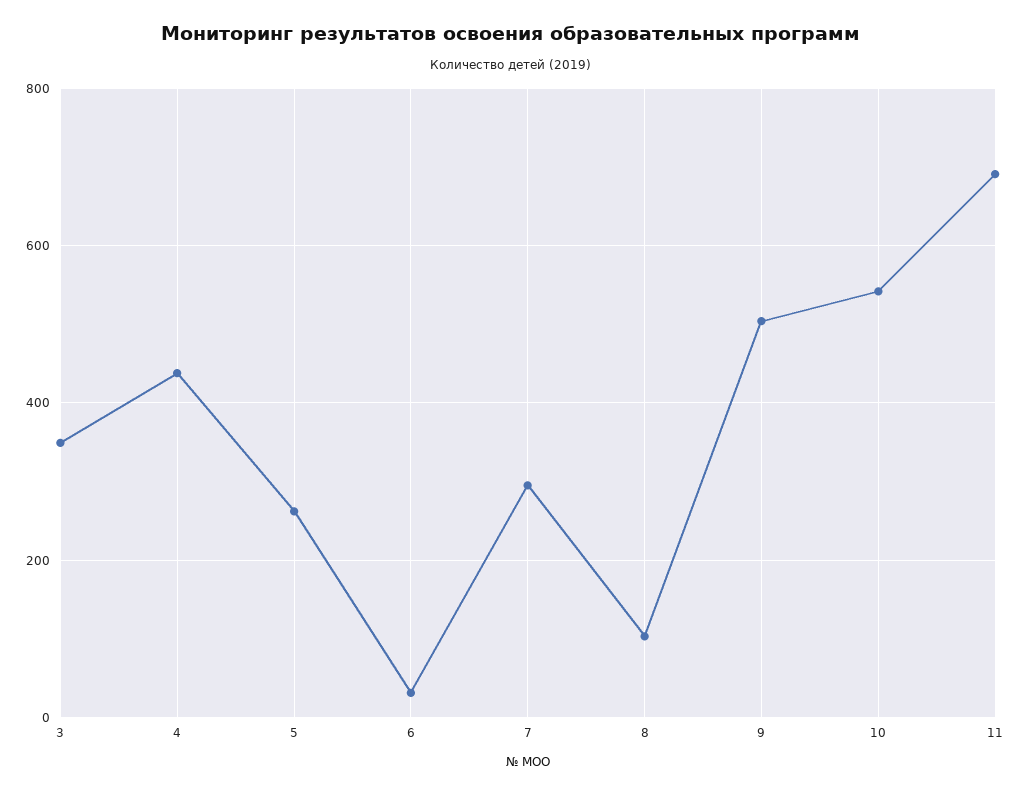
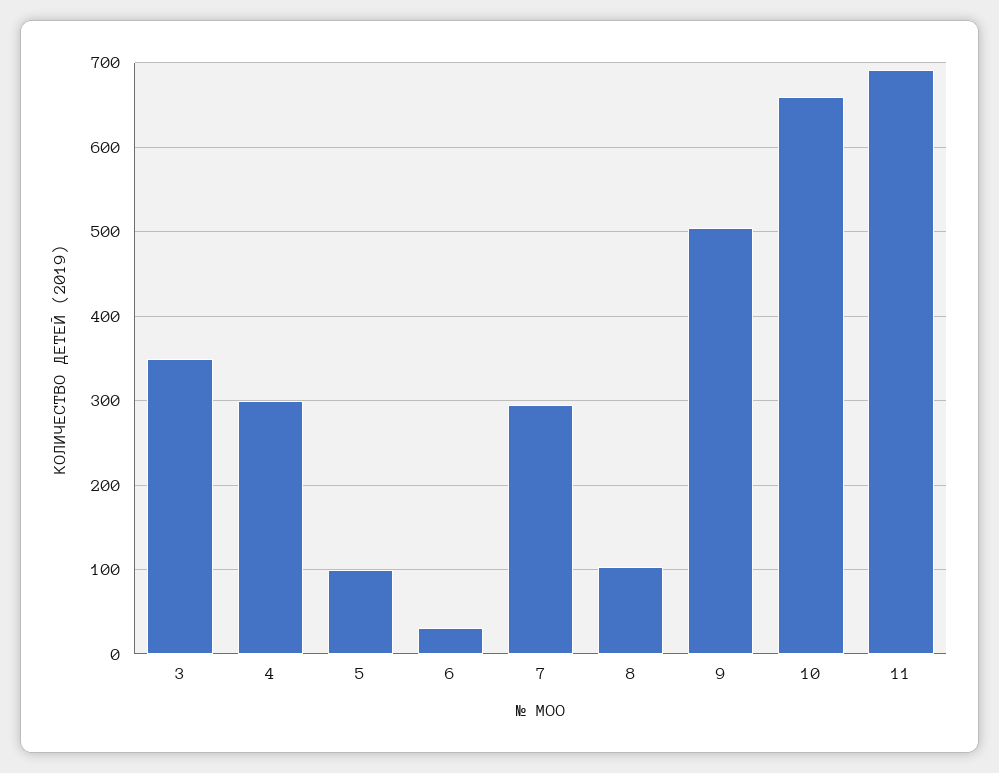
4: 440 -> 300
5: 260 -> 100
10: 540 -> 660

